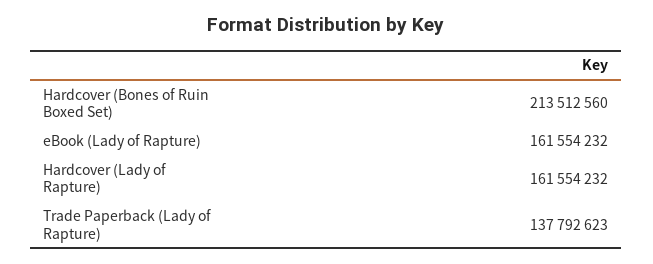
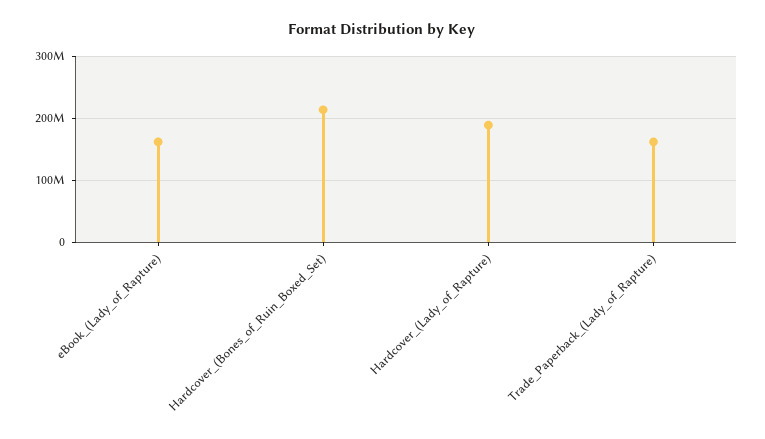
Hardcover (Lady of Rapture): 161554232 -> 190000000
Trade Paperback (Lady of Rapture): 137792623 -> 160000000

